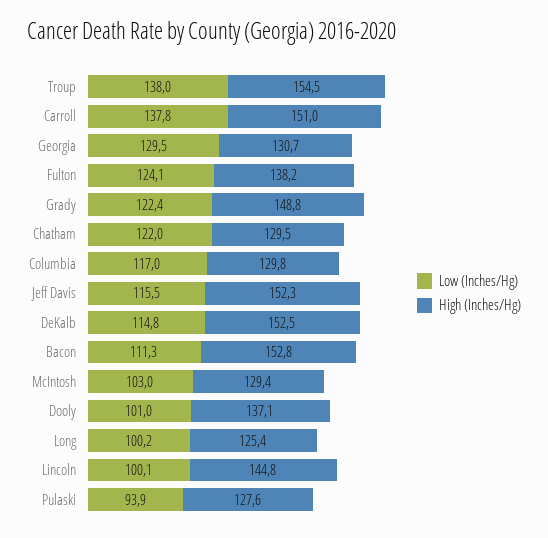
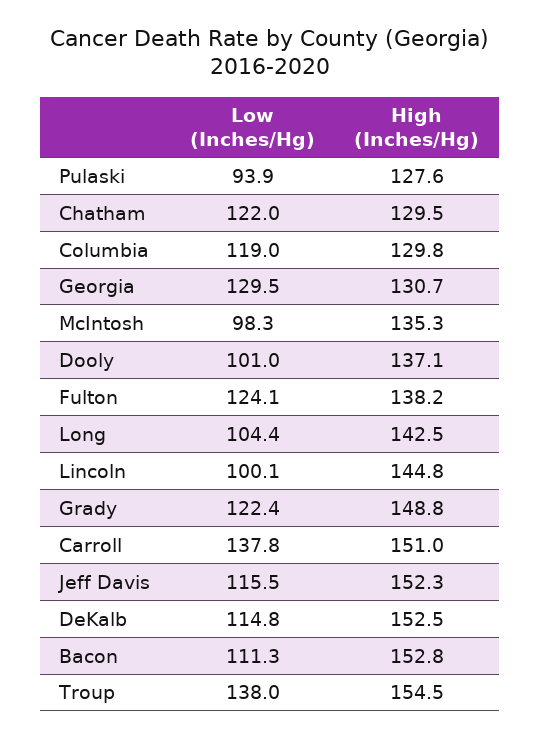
Low (Inches/Hg), Columbia: 117 -> 119
Low (Inches/Hg), McIntosh: 103 -> 98.3
High (Inches/Hg), McIntosh: 129.4 -> 135.3
Low (Inches/Hg), Long: 100.2 -> 104.4
High (Inches/Hg), Long: 125.4 -> 142.5

